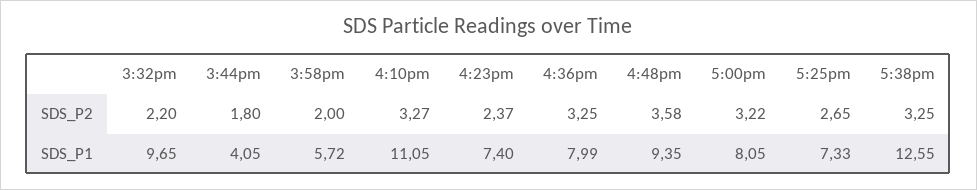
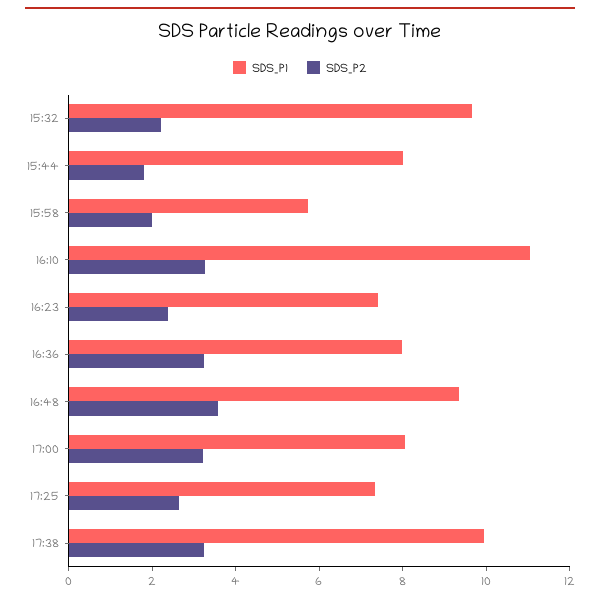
SDS_P1, 3:44pm: 4.05 -> 8
SDS_P1, 5:38pm: 12.55 -> 10

